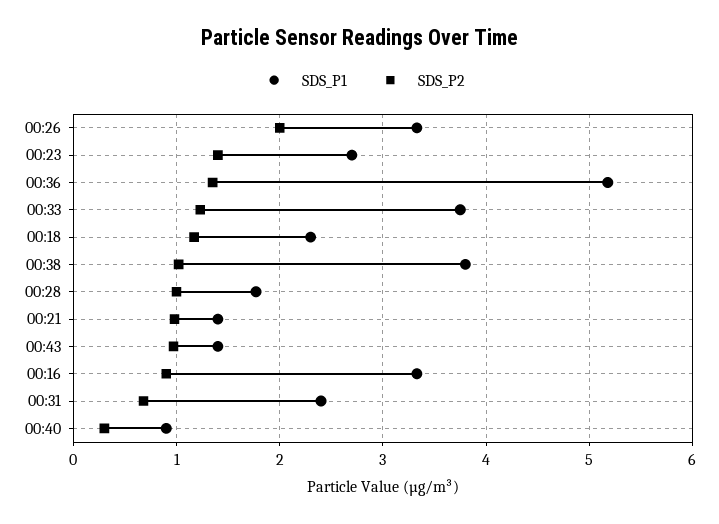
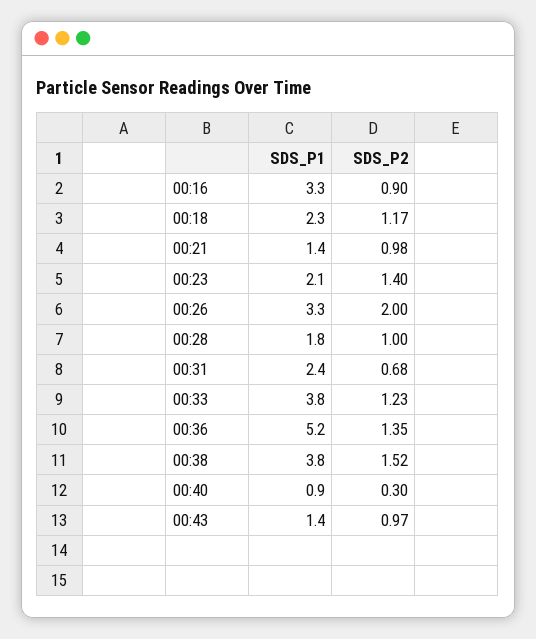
SDS_P1, 00:23: 2.7 -> 2.1
SDS_P2, 00:38: 1 -> 1.52

